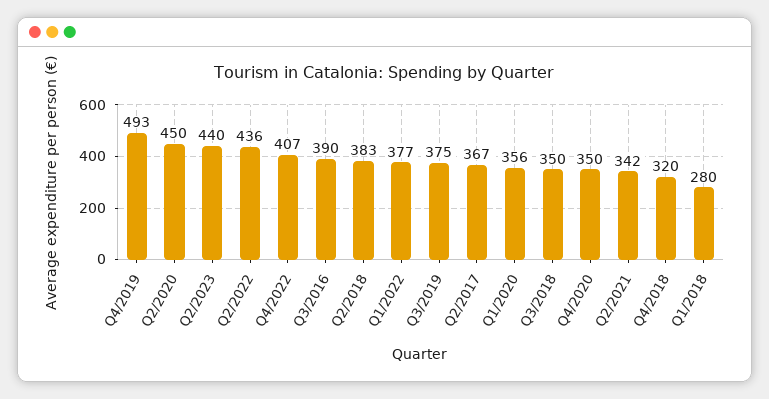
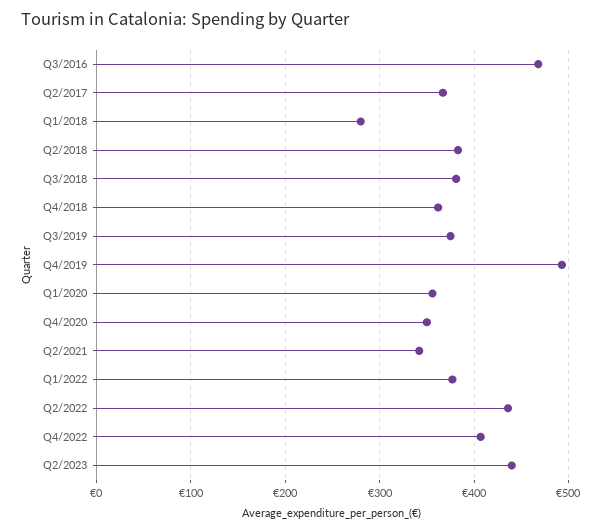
Q2/2020: 450 -> none
Q3/2016: 390 -> 470
Q3/2018: 350 -> 380
Q4/2018: 320 -> 360

